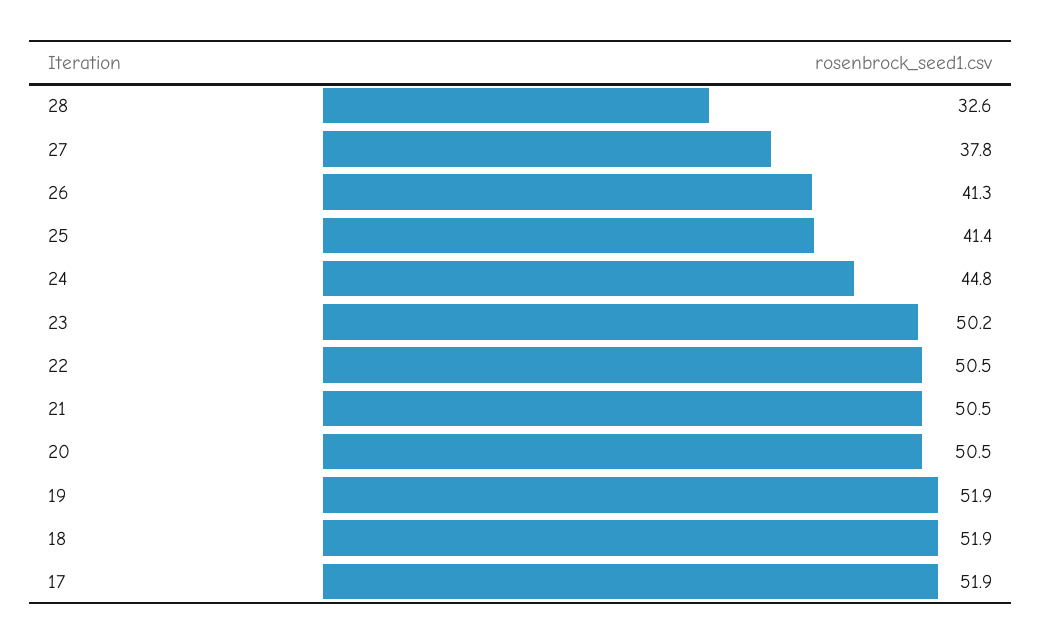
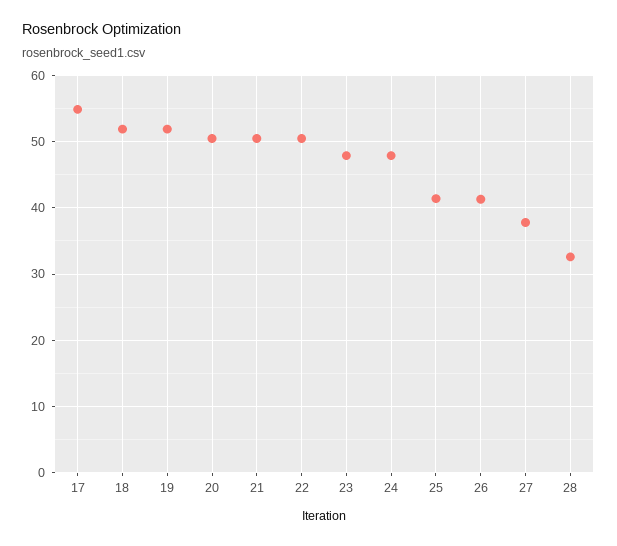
24: 44.8 -> 48
23: 50.2 -> 48
17: 51.9 -> 55

